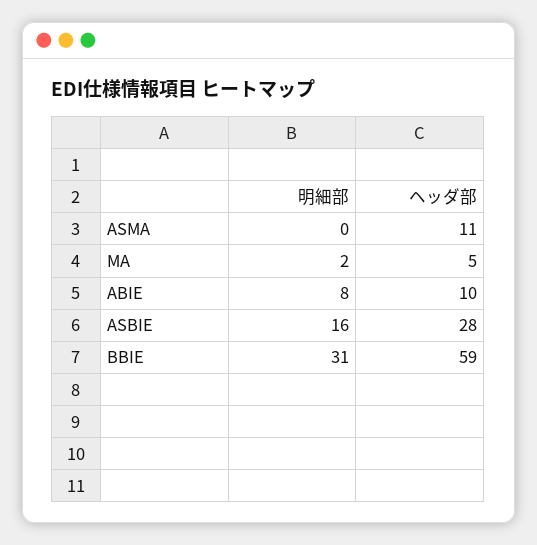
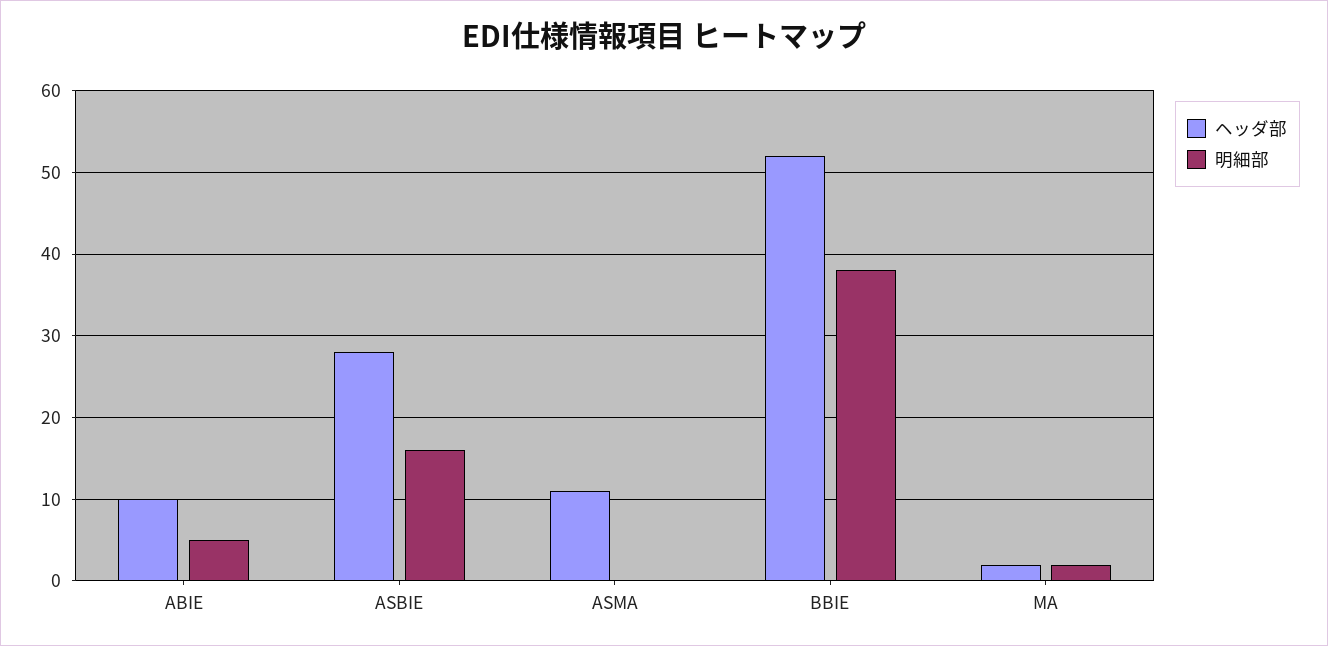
ヘッダ部, MA: 5 -> 2
明細部, ABIE: 8 -> 5
明細部, BBIE: 31 -> 38
ヘッダ部, BBIE: 59 -> 52

